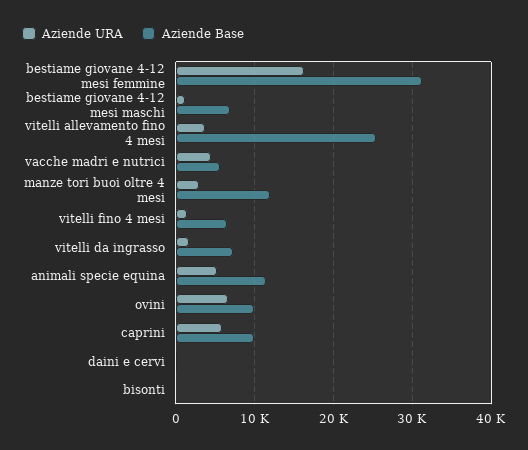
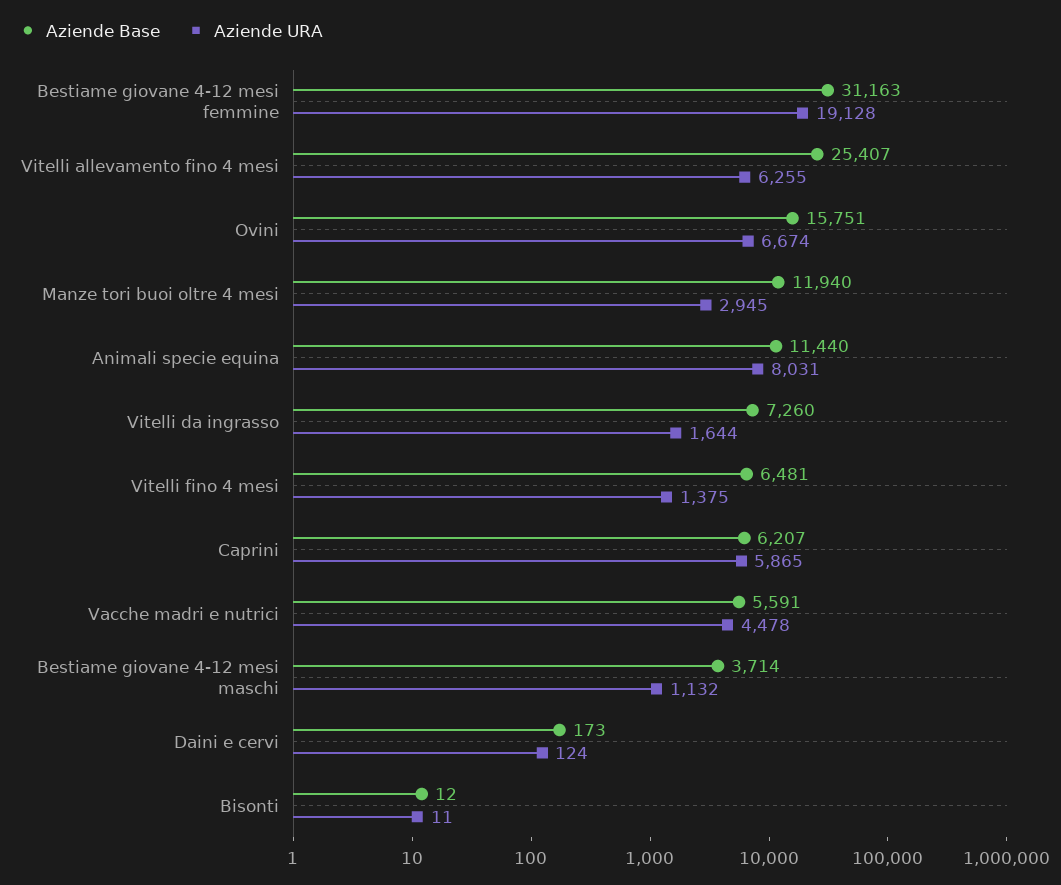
Aziende URA, bestiame giovane 4-12 mesi femmine: 16000 -> 19128
Aziende Base, bestiame giovane 4-12 mesi maschi: 7000 -> 3714
Aziende URA, vitelli allevamento fino 4 mesi: 4000 -> 6255
Aziende URA, animali specie equina: 5000 -> 8031
Aziende Base, ovini: 10000 -> 15751
Aziende Base, caprini: 10000 -> 6207

